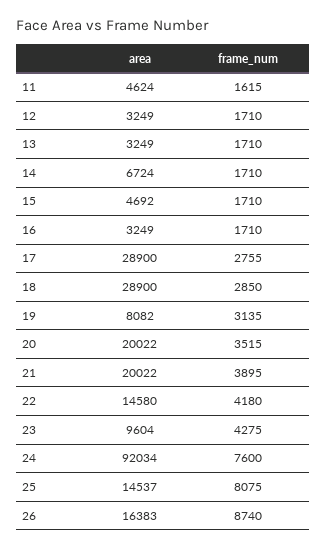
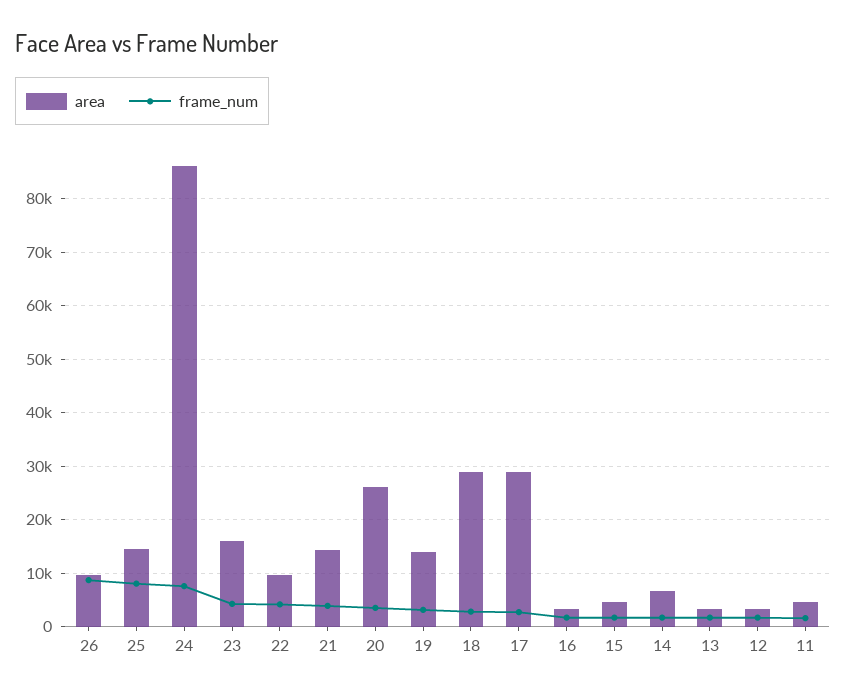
area, 19: 8082 -> 14000
area, 20: 20022 -> 26000
area, 21: 20022 -> 14000
area, 22: 14580 -> 10000
area, 23: 9604 -> 16000
area, 24: 92034 -> 86000
area, 26: 16383 -> 10000

